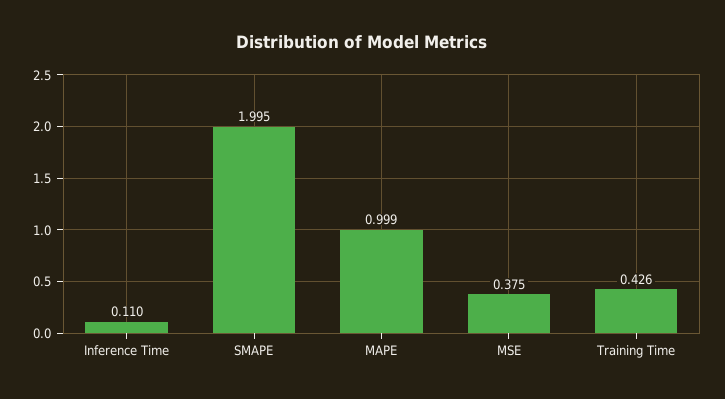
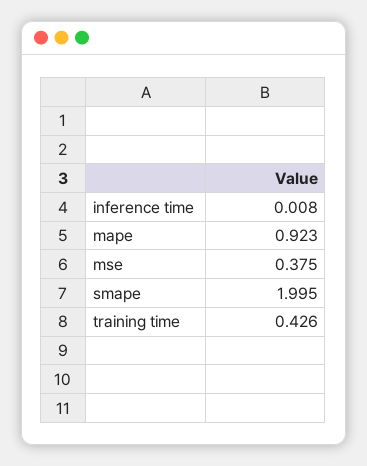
Inference Time: 0.11 -> 0.008
MAPE: 0.999 -> 0.923

